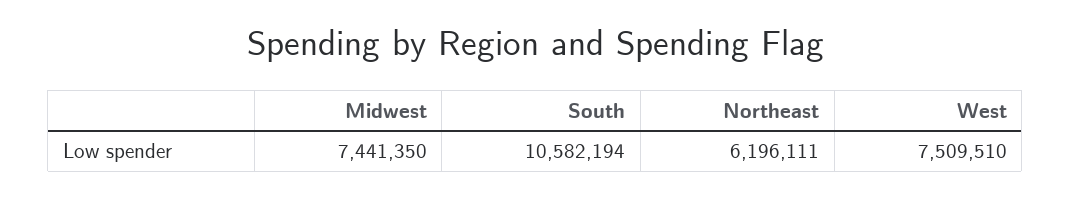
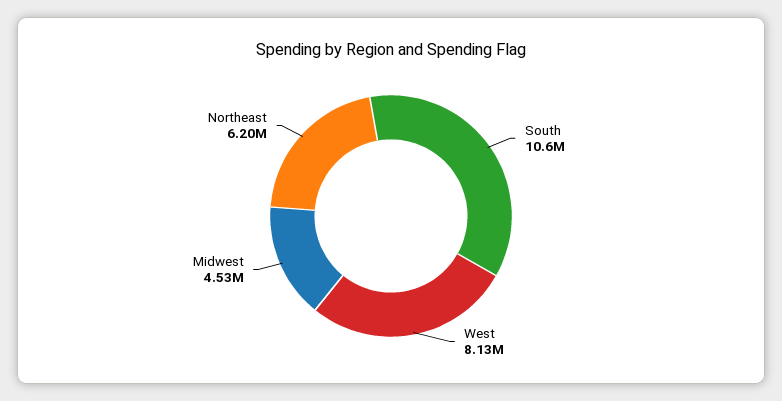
Midwest: 7441350 -> 4530000
West: 7509510 -> 8130000

